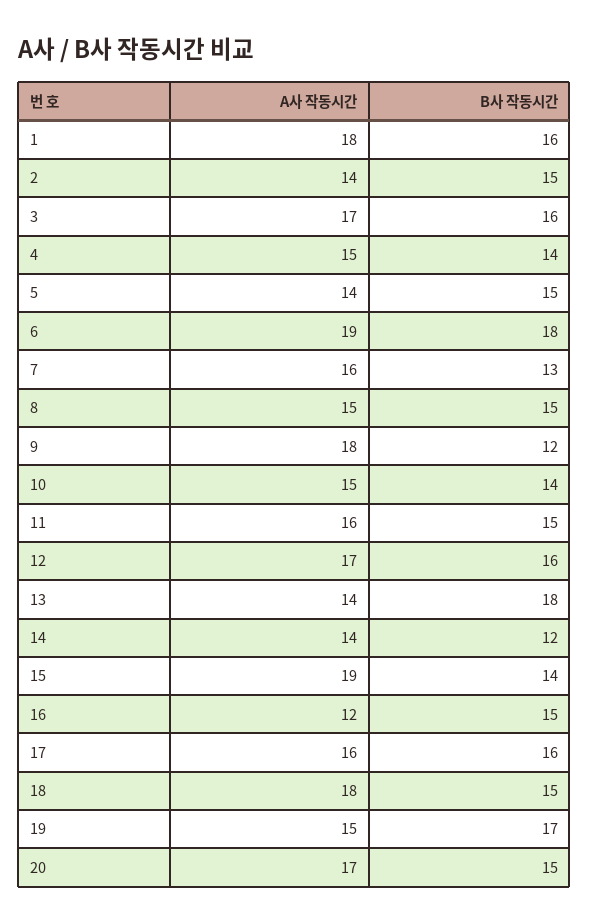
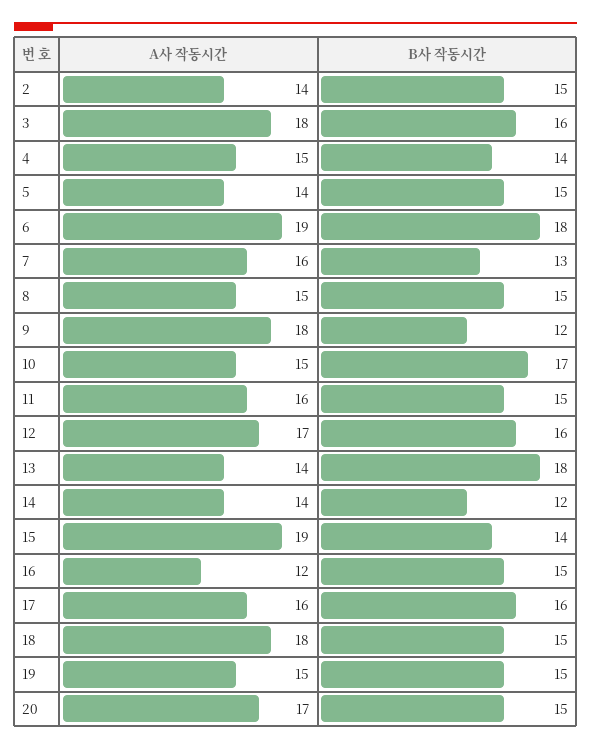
A사 작동시간, 1: 18 -> none
B사 작동시간, 1: 16 -> none
A사 작동시간, 3: 17 -> 18
B사 작동시간, 10: 14 -> 17
B사 작동시간, 19: 17 -> 15

